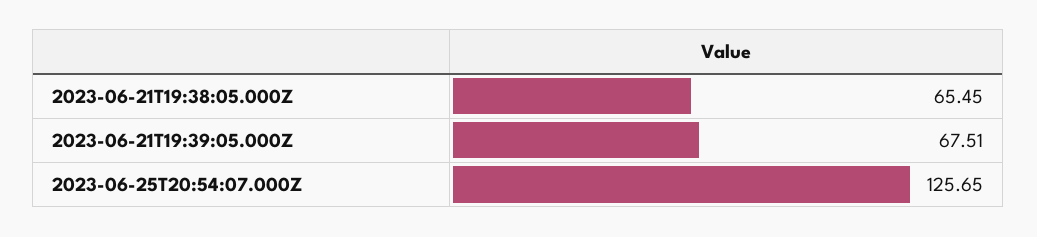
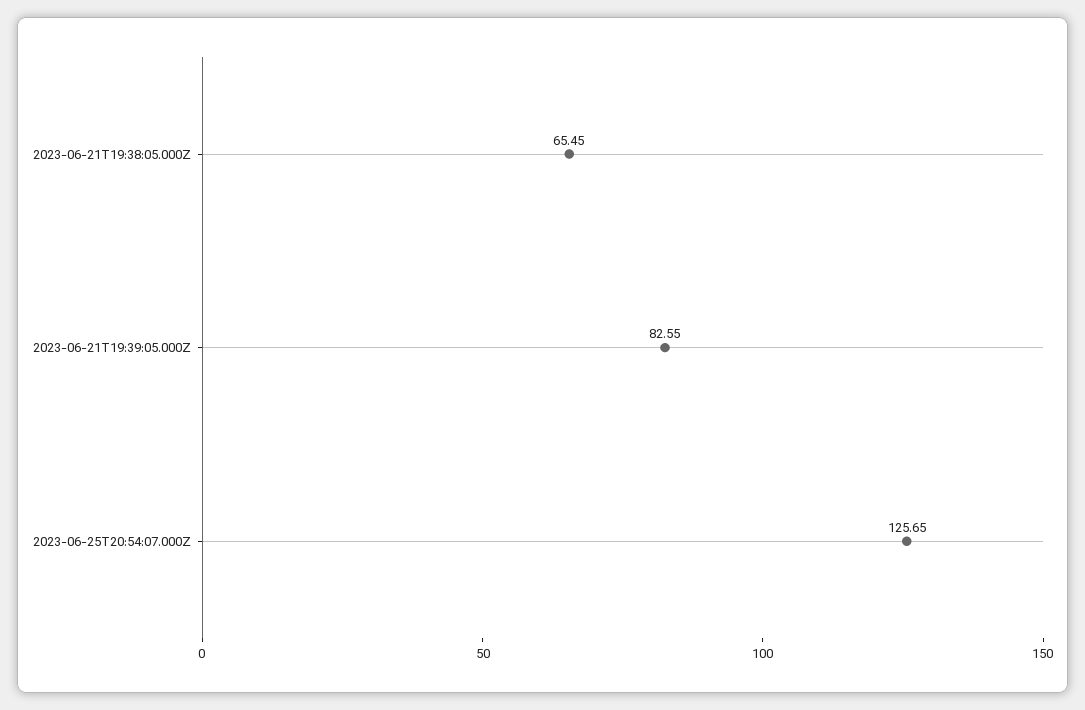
2023-06-21T19:39:05.000Z: 67.51 -> 82.55

